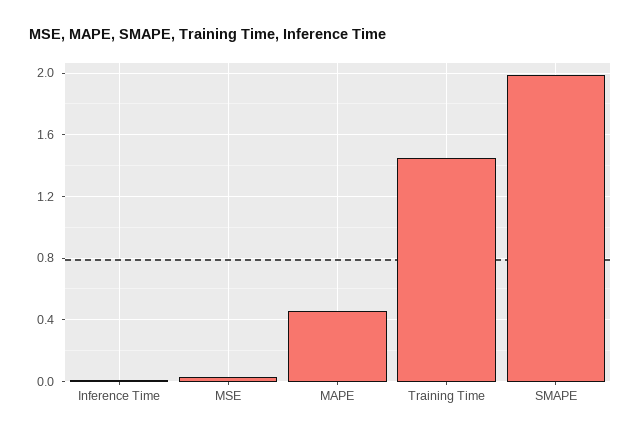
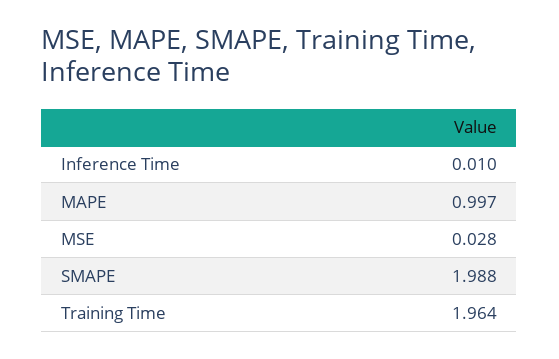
MAPE: 0.45 -> 0.997
Training Time: 1.45 -> 1.964

